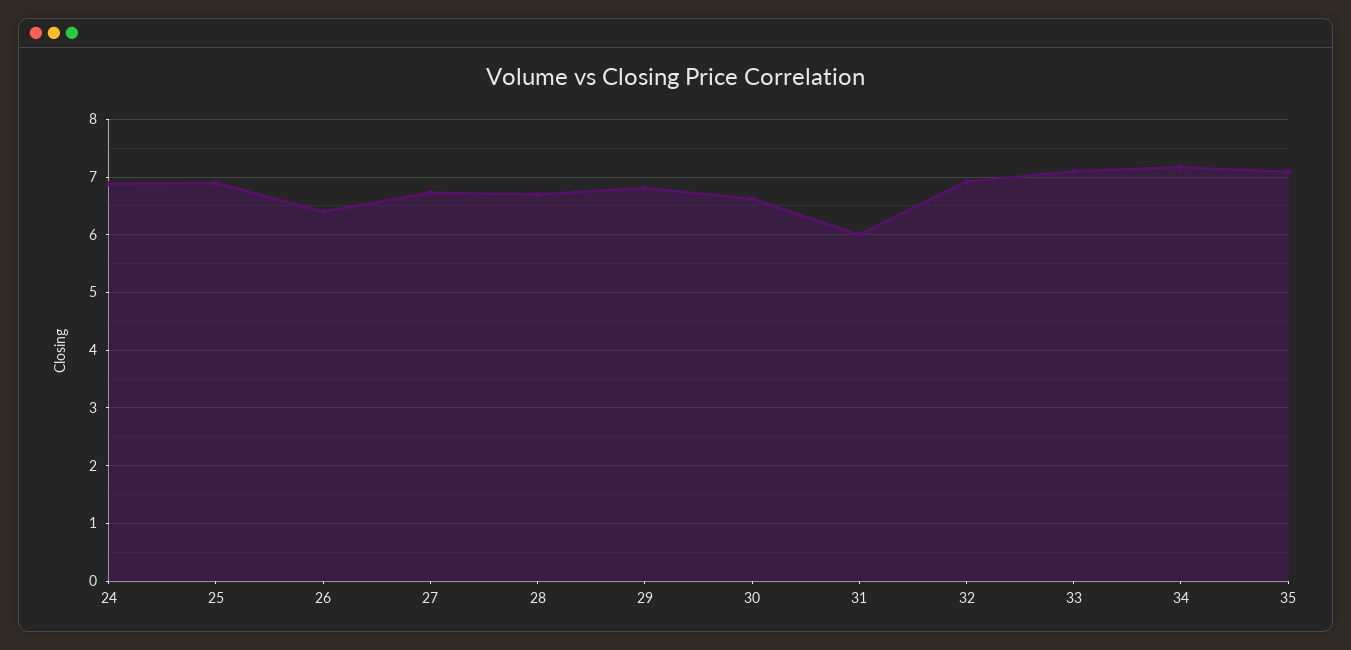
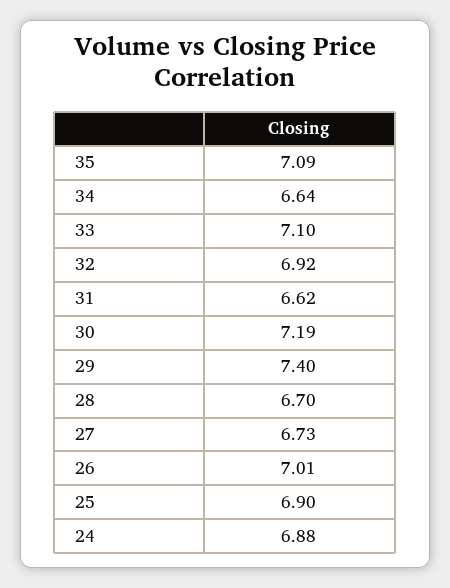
26: 6.4 -> 7.01
29: 6.8 -> 7.4
30: 6.6 -> 7.19
31: 6 -> 6.62
34: 7.2 -> 6.64

